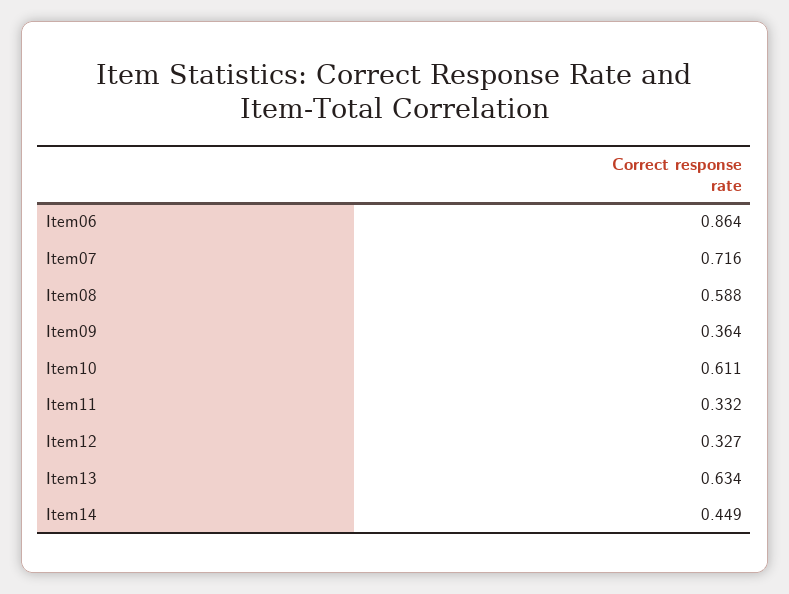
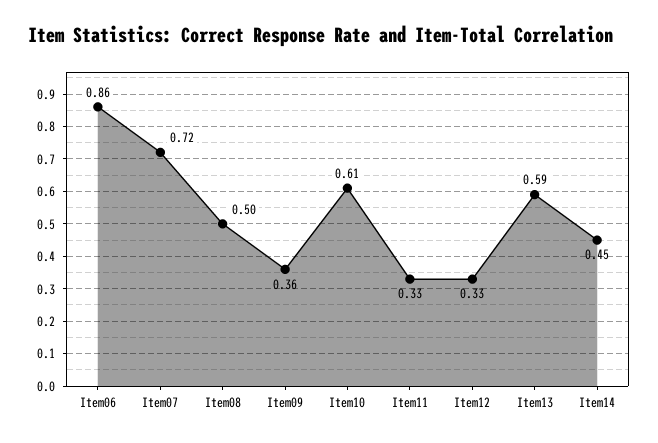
Item08: 0.588 -> 0.5
Item13: 0.634 -> 0.59

